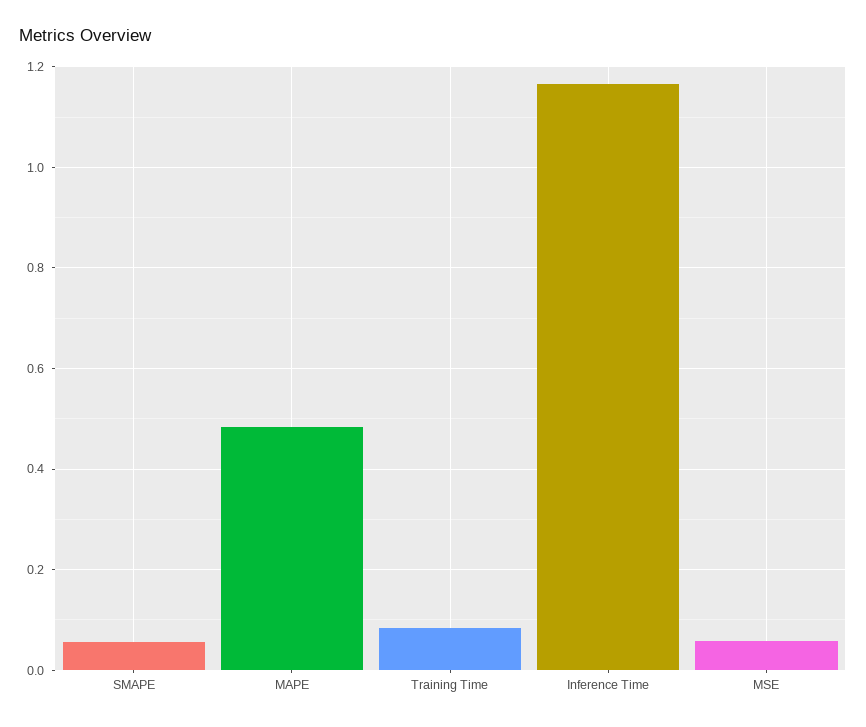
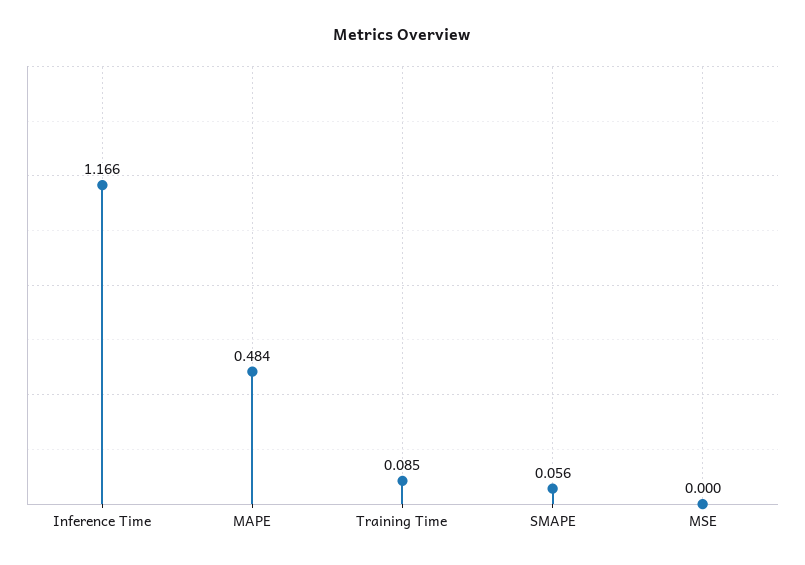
MSE: 0.06 -> 0

